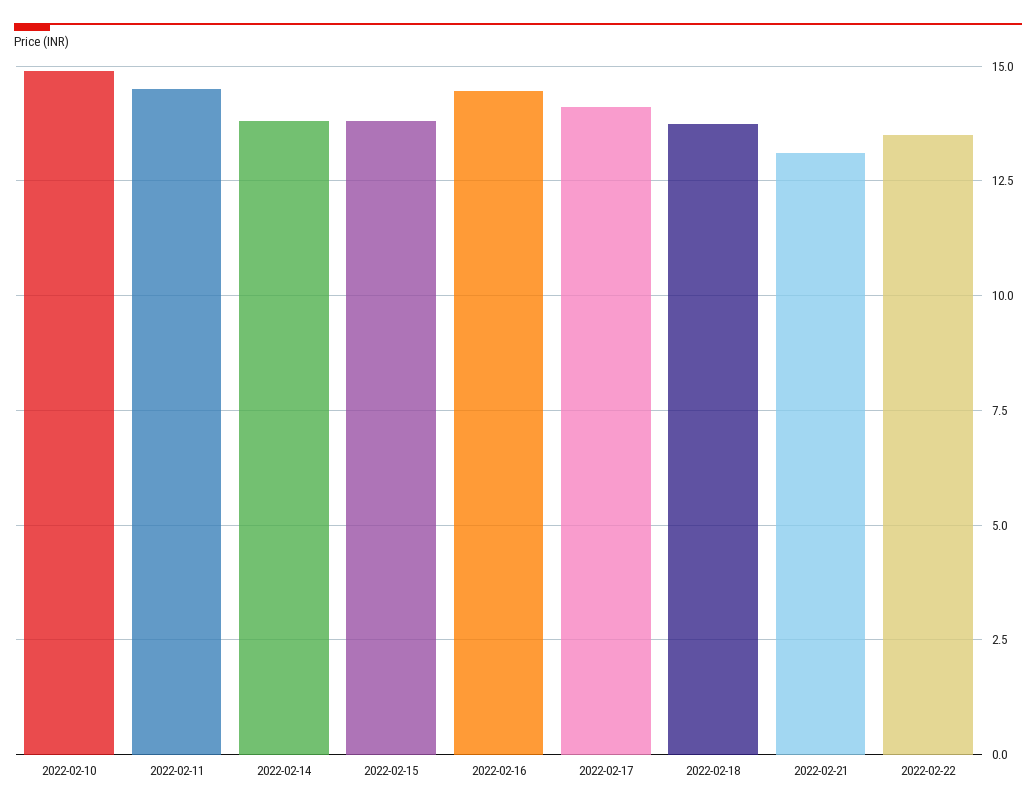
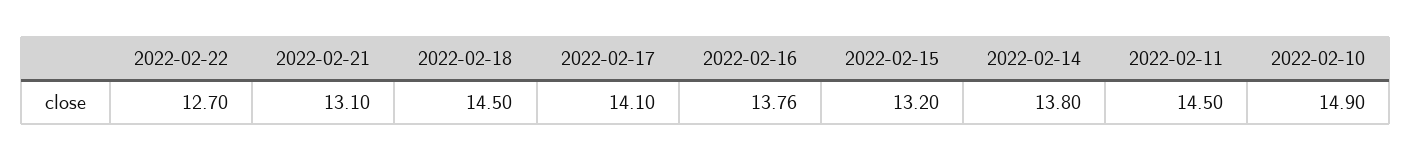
2022-02-15: 13.75 -> 13.2
2022-02-16: 14.5 -> 13.76
2022-02-18: 13.75 -> 14.5
2022-02-22: 13.5 -> 12.7

